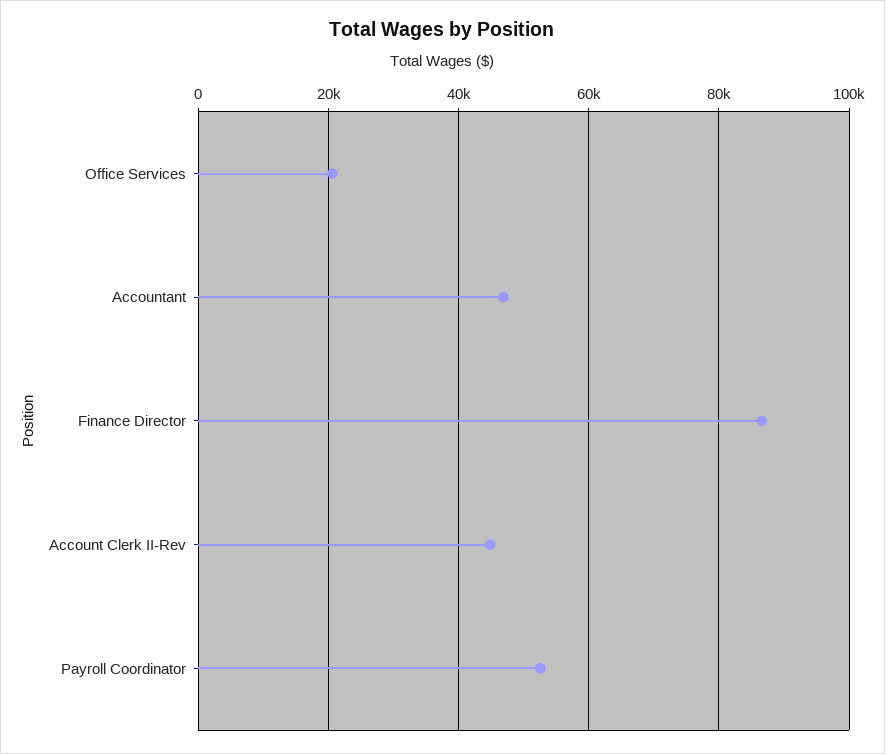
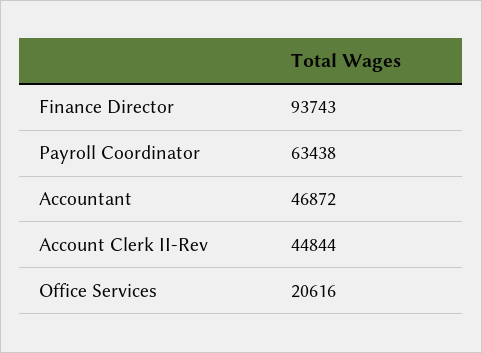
Finance Director: 86000 -> 93743
Payroll Coordinator: 52000 -> 63438

